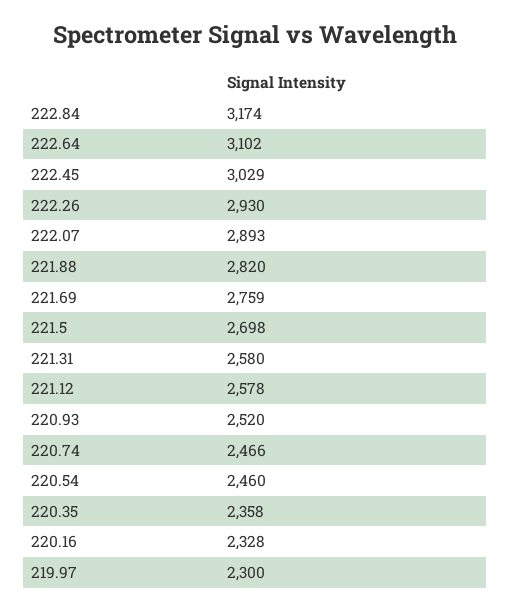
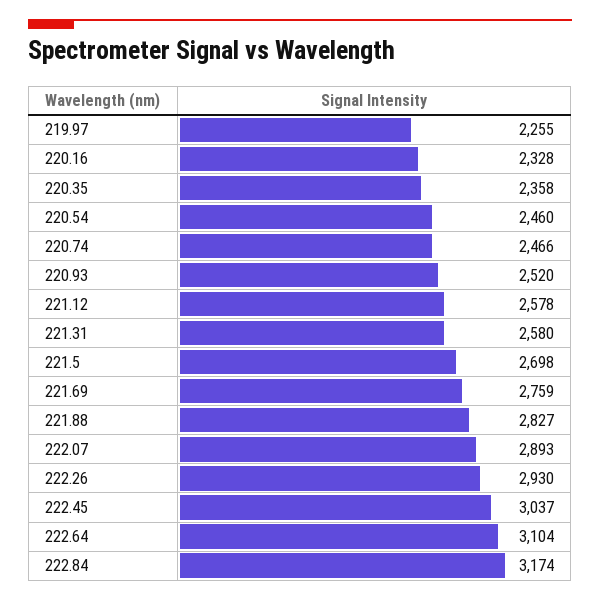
222.64: 3102 -> 3104
222.45: 3029 -> 3037
221.88: 2820 -> 2827
219.97: 2300 -> 2255

